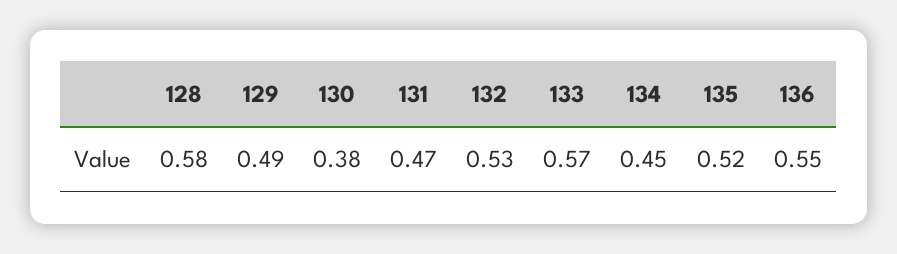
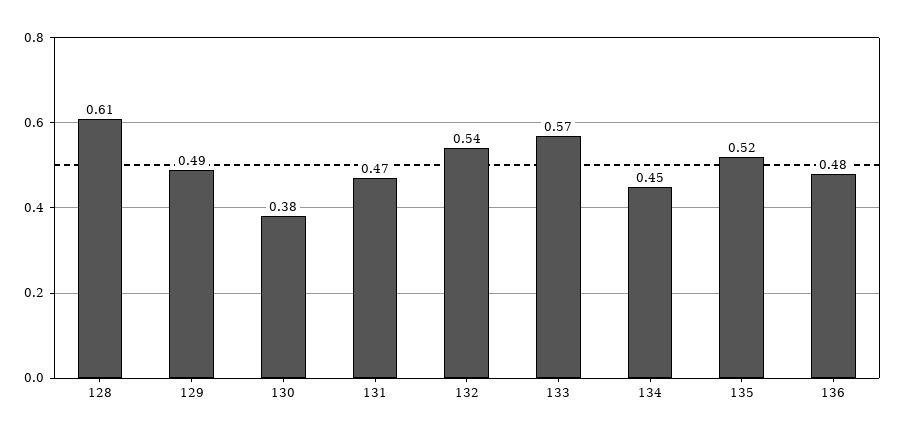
128: 0.58 -> 0.61
132: 0.53 -> 0.54
136: 0.55 -> 0.48

